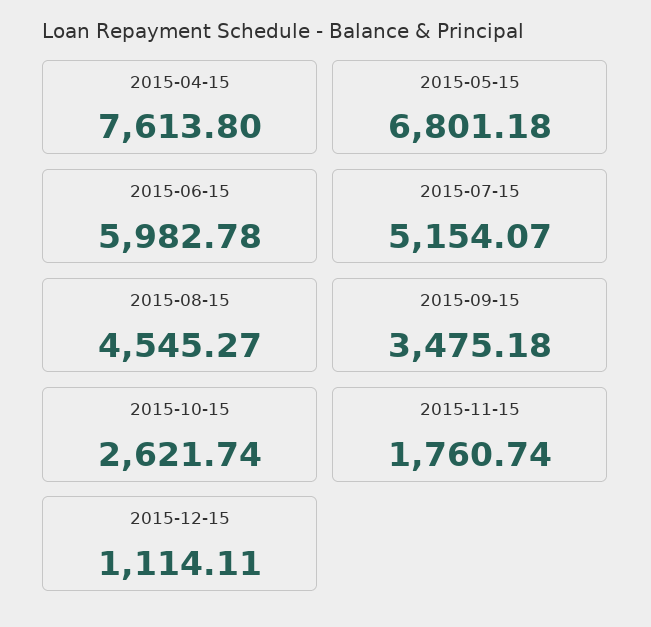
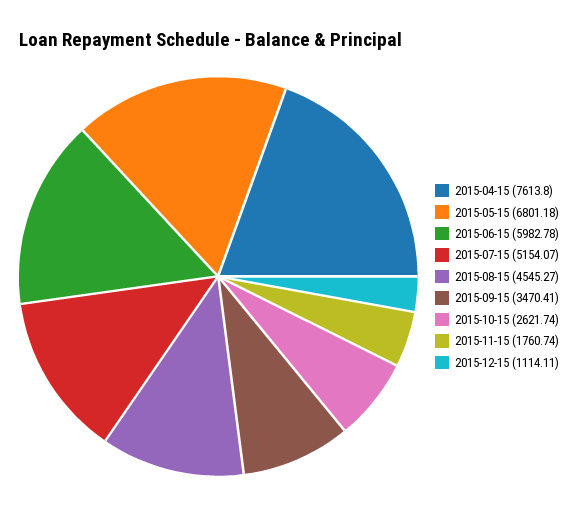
2015-09-15: 3475.18 -> 3470.41

